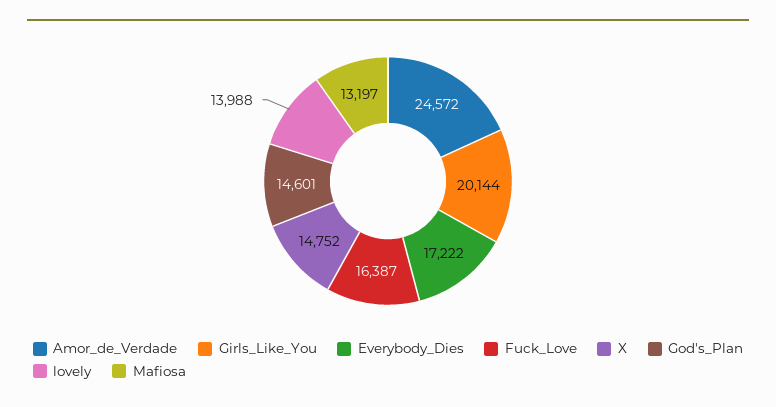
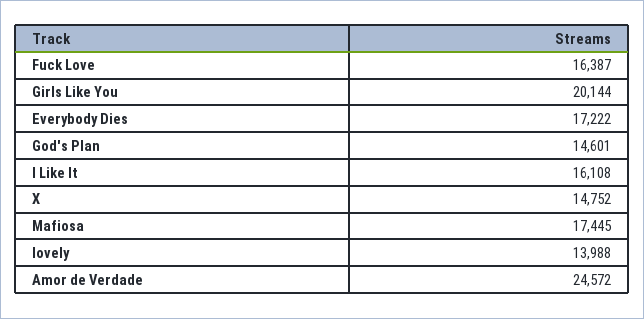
Mafiosa: 13197 -> 17445
I Like It: none -> 16108

